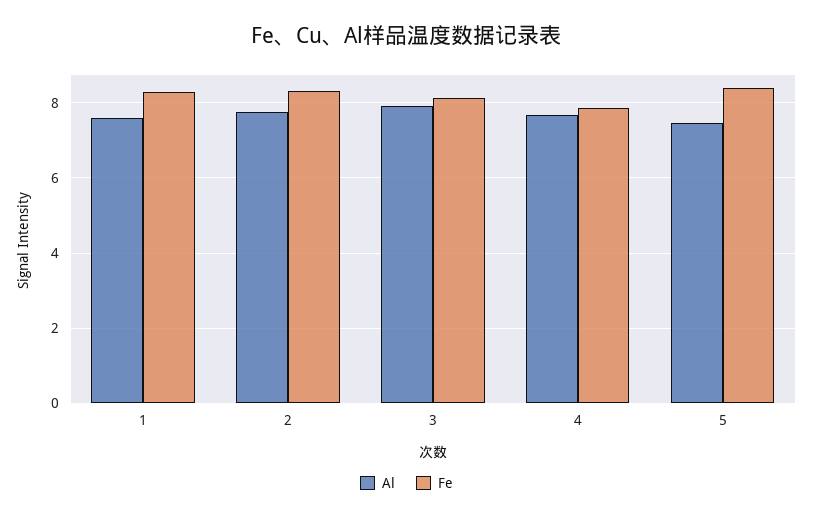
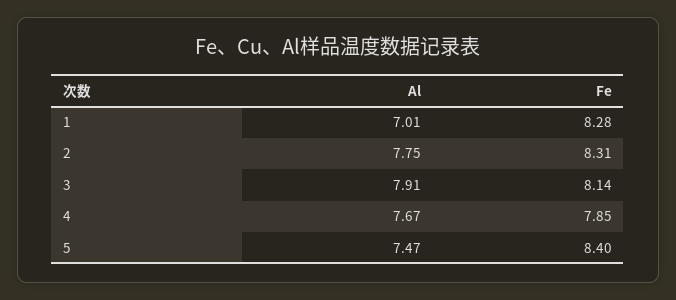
Al, 1: 7.6 -> 7.01

